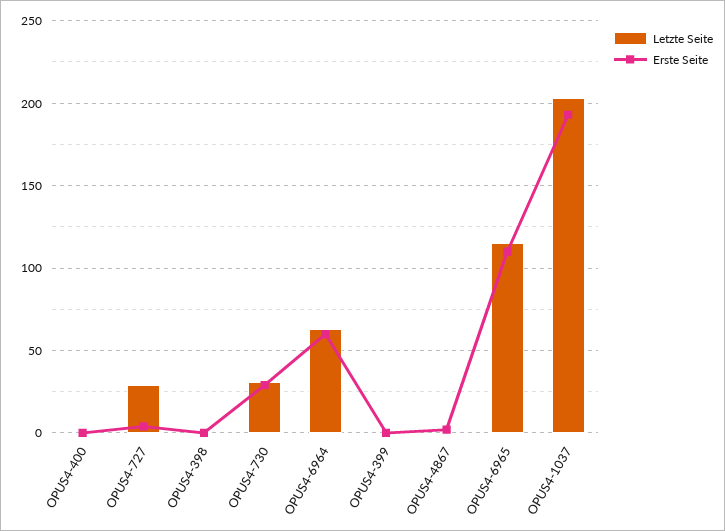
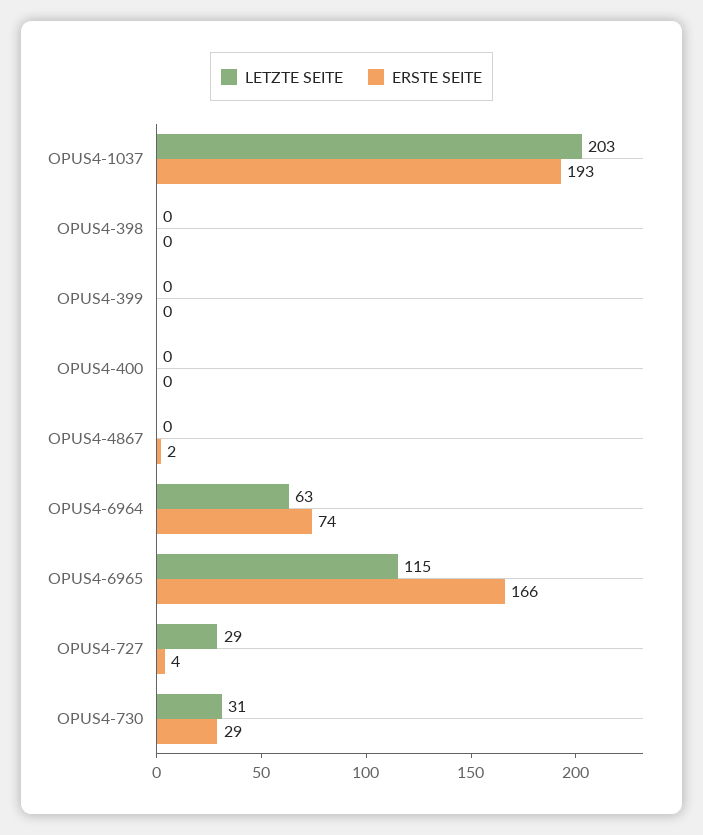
Erste Seite, OPUS4-6964: 60 -> 74
Erste Seite, OPUS4-6965: 110 -> 166

